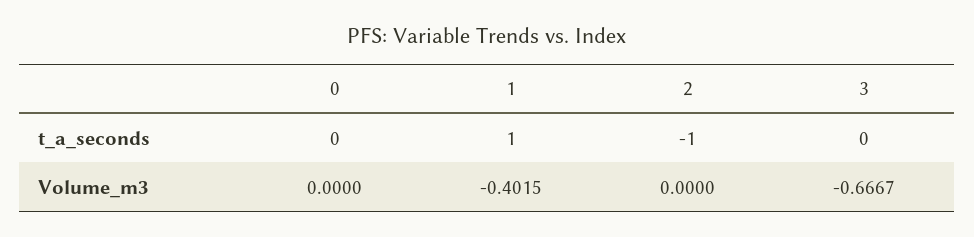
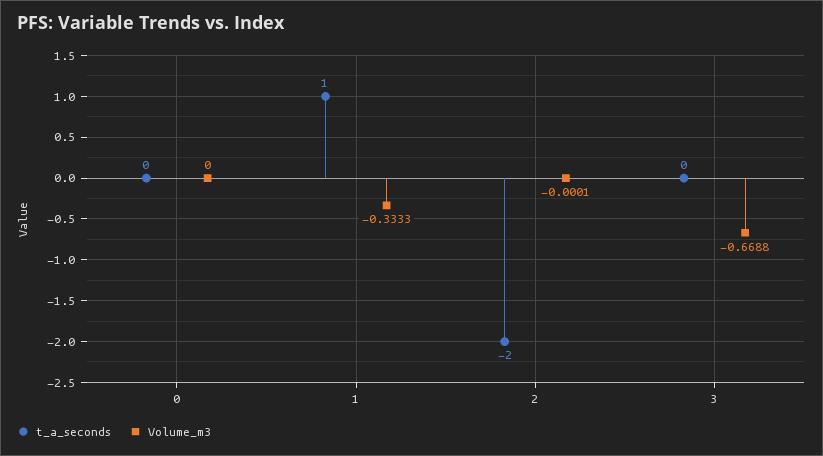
t_a_seconds, 2: -1 -> -2
Volume_m3, 1: -0.4015 -> -0.3333
Volume_m3, 2: 0 -> -0.0001
Volume_m3, 3: -0.6667 -> -0.6688

